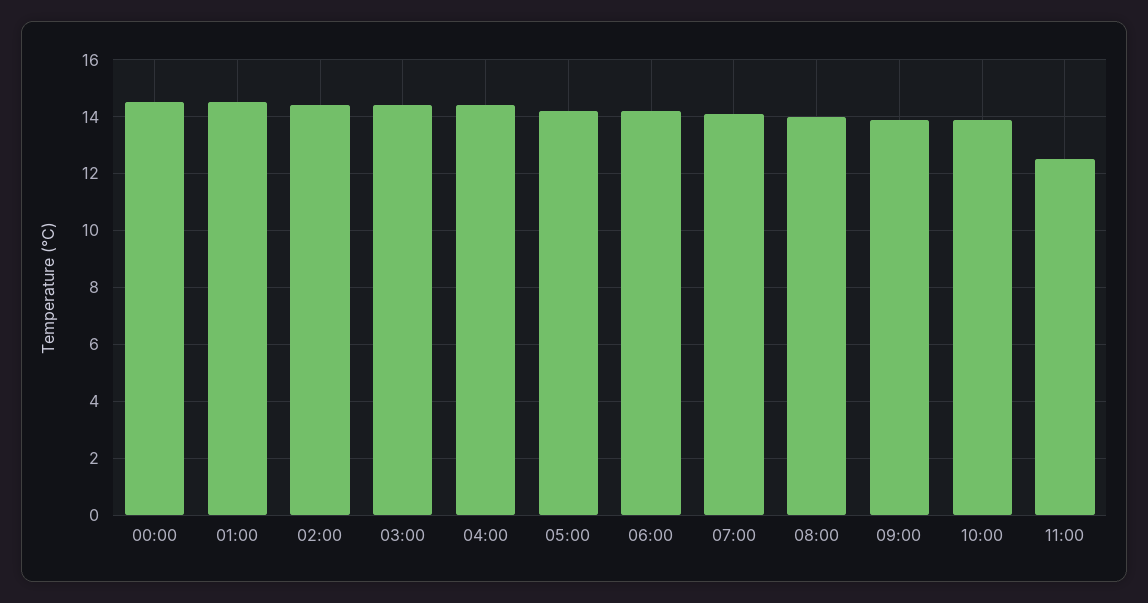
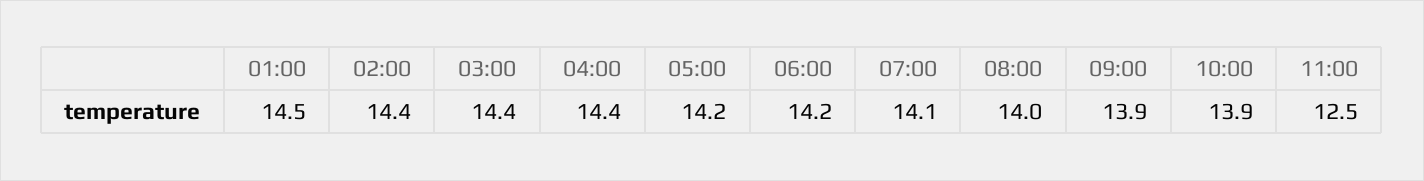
00:00: 14.5 -> none

